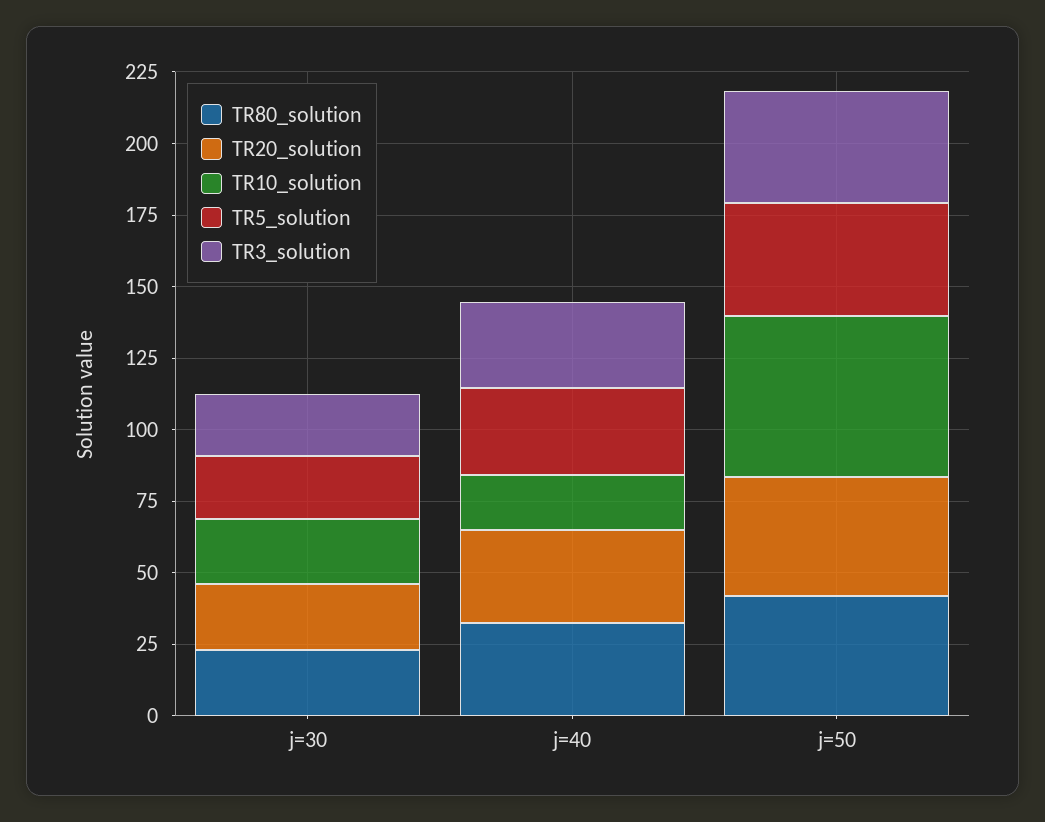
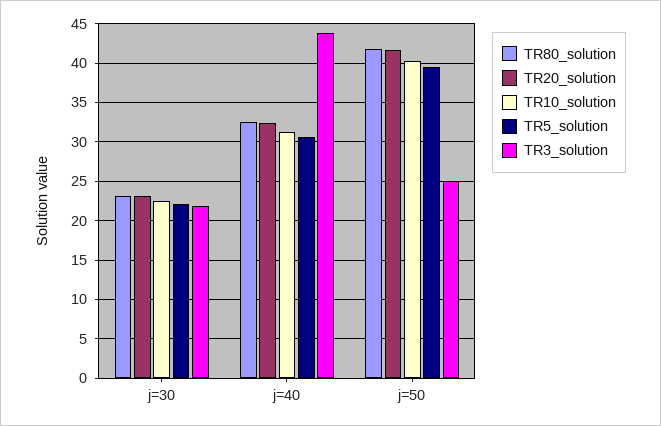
TR10_solution, j=40: 20 -> 31
TR3_solution, j=40: 30 -> 44
TR10_solution, j=50: 55 -> 40
TR3_solution, j=50: 40 -> 25

